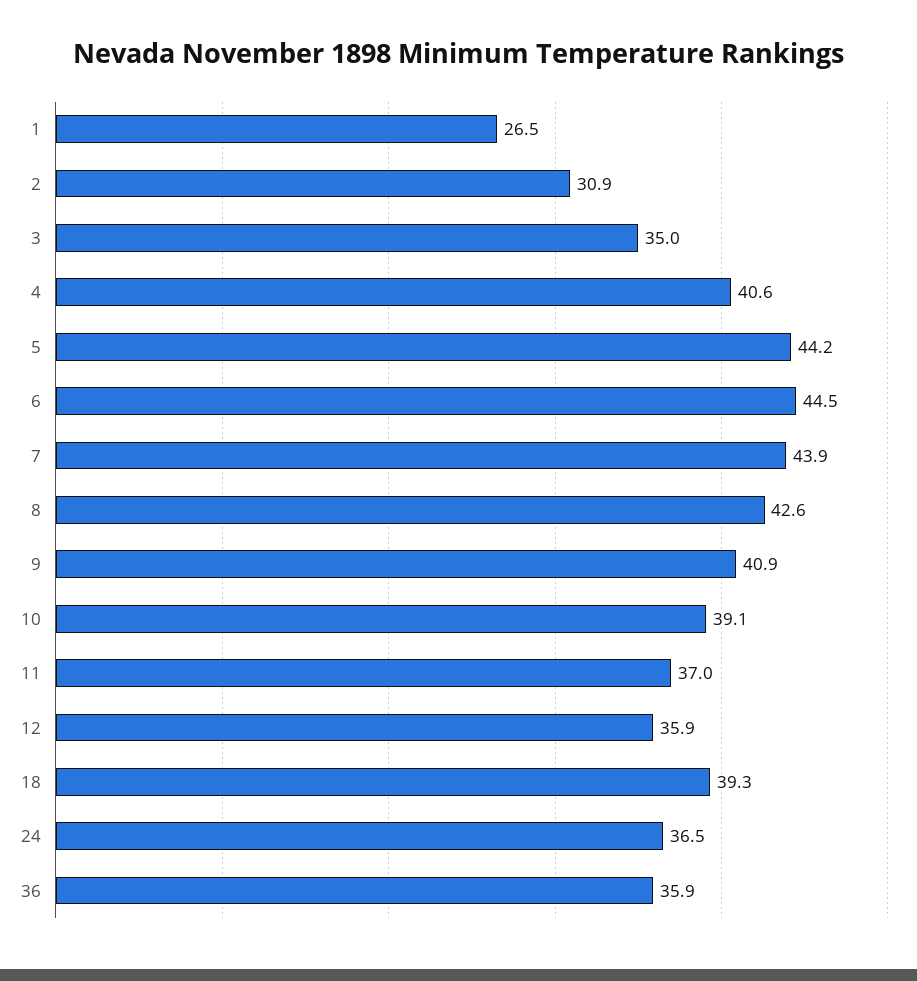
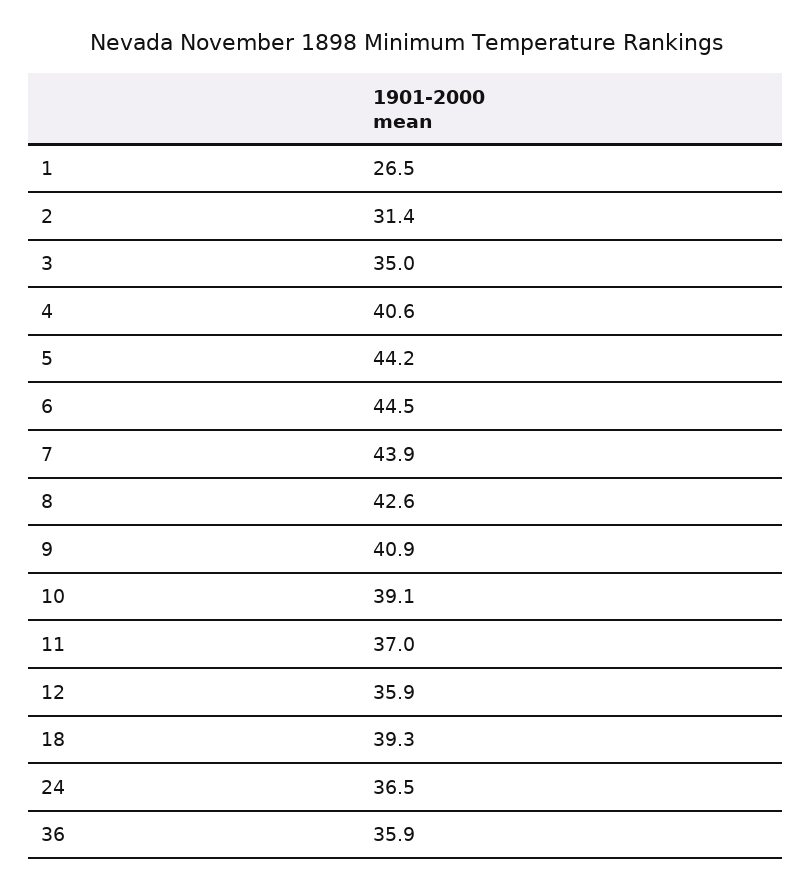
2: 30.9 -> 31.4

